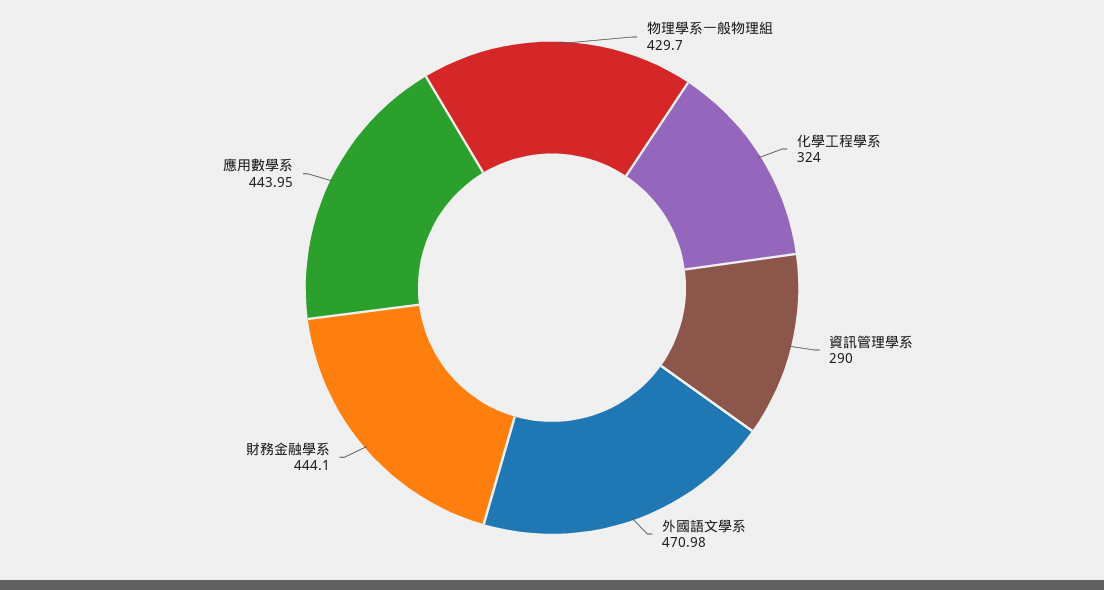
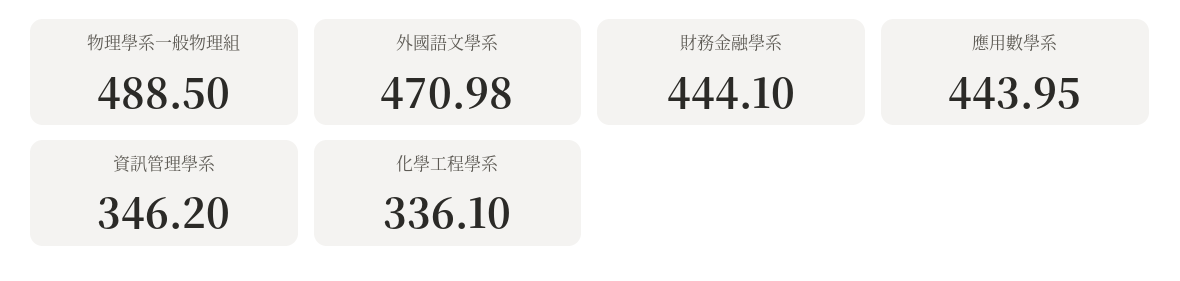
物理學系一般物理組: 429.7 -> 488.5
化學工程學系: 324 -> 336.1
資訊管理學系: 290 -> 346.2

